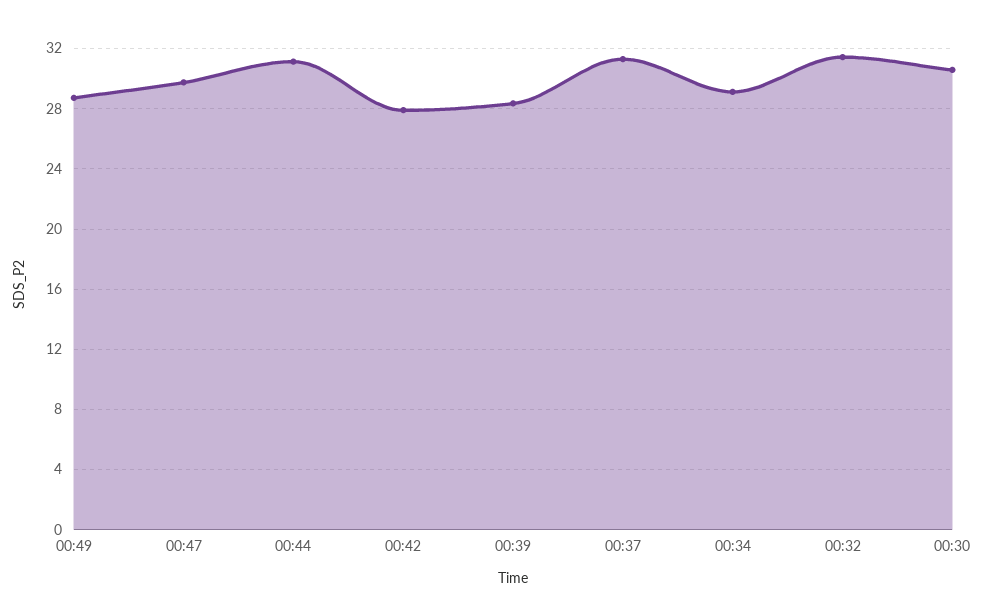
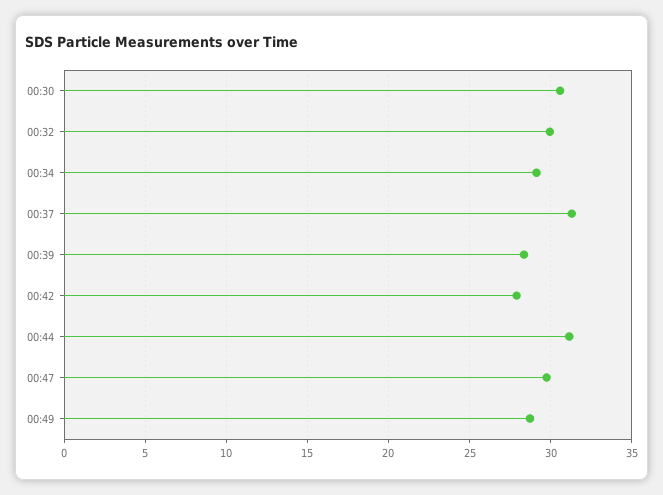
00:32: 31.5 -> 30

